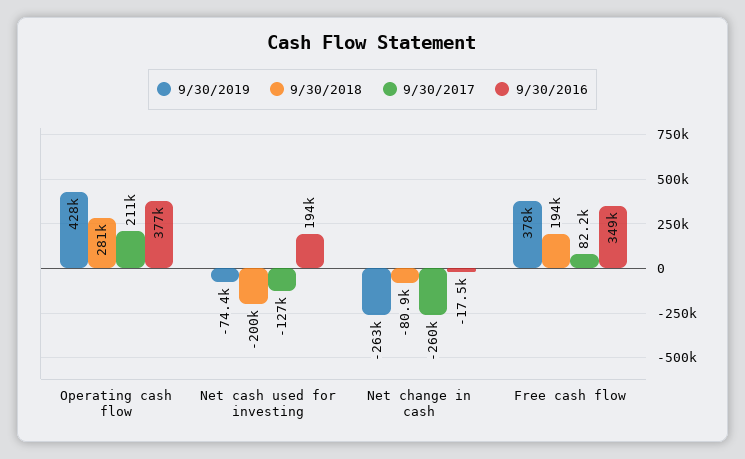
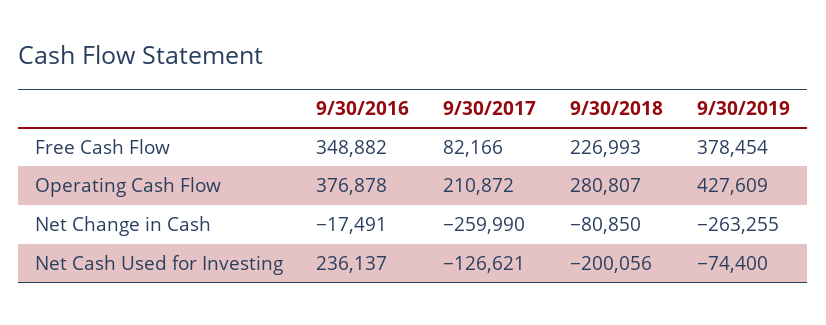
9/30/2016, Net cash used for investing: 194000 -> 236137
9/30/2018, Free cash flow: 194000 -> 226993

